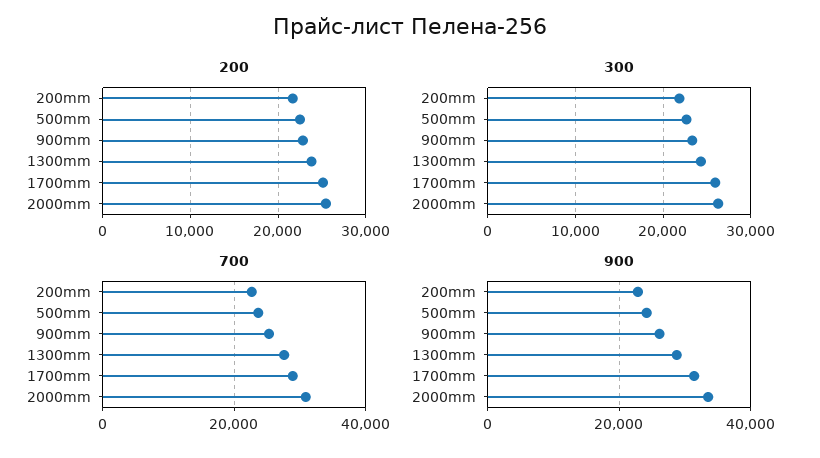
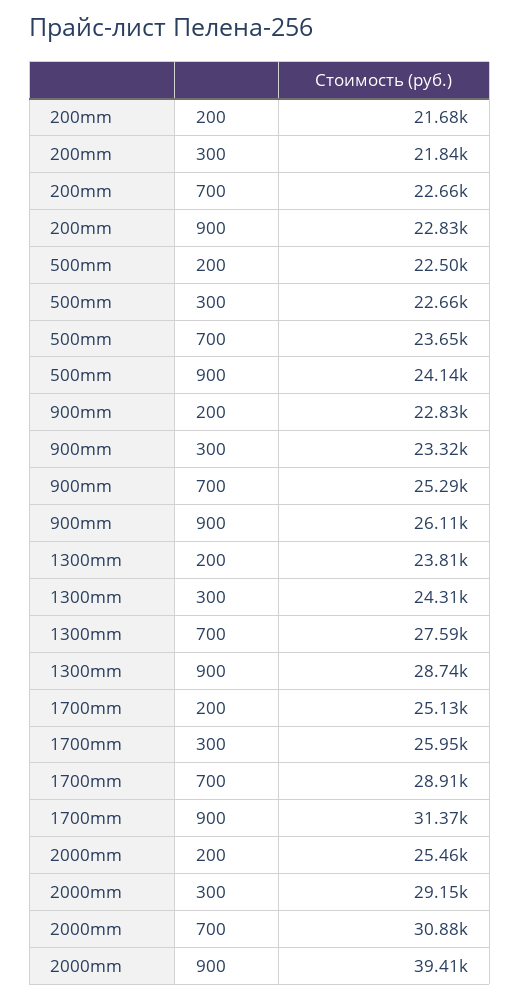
300, 2000mm: 26000 -> 29150
900, 2000mm: 34000 -> 39410

